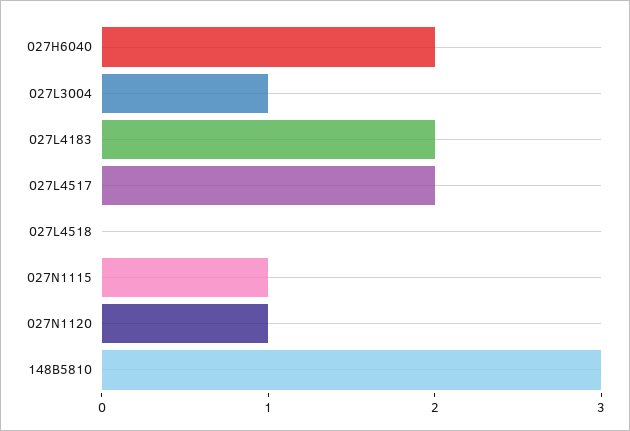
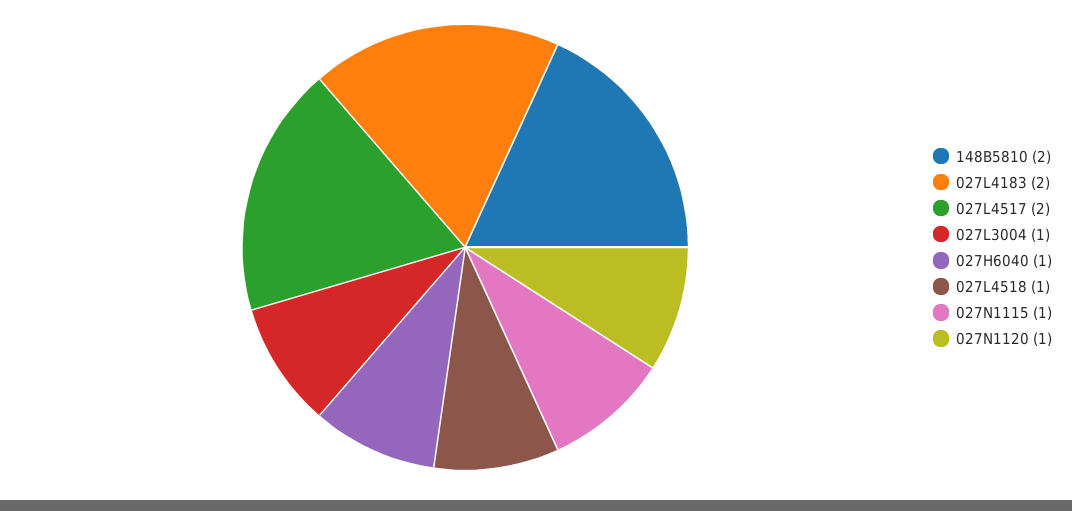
027H6040: 2 -> 1
027L4518: 0 -> 1
148B5810: 3 -> 2

